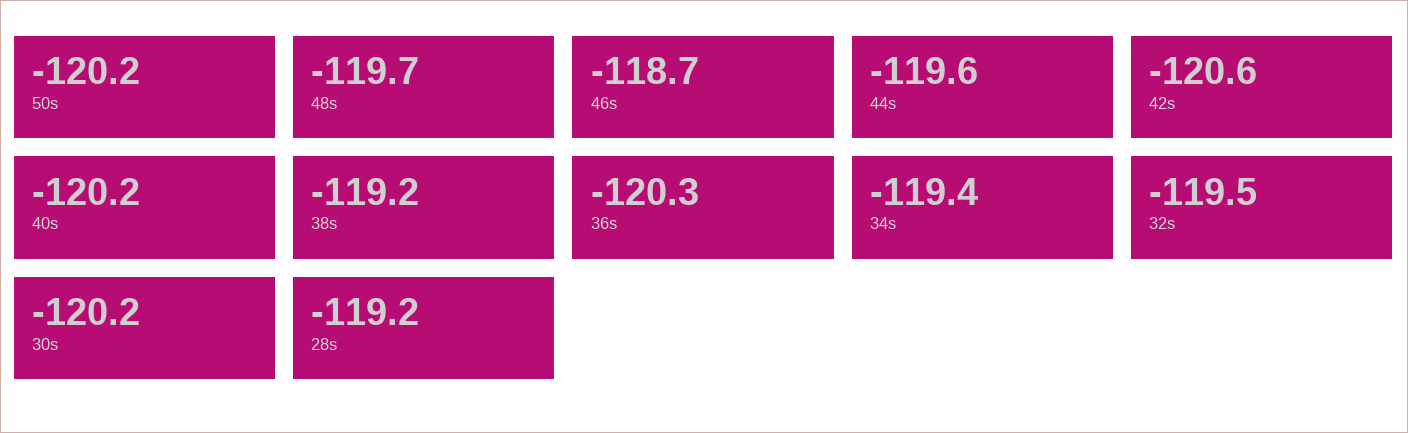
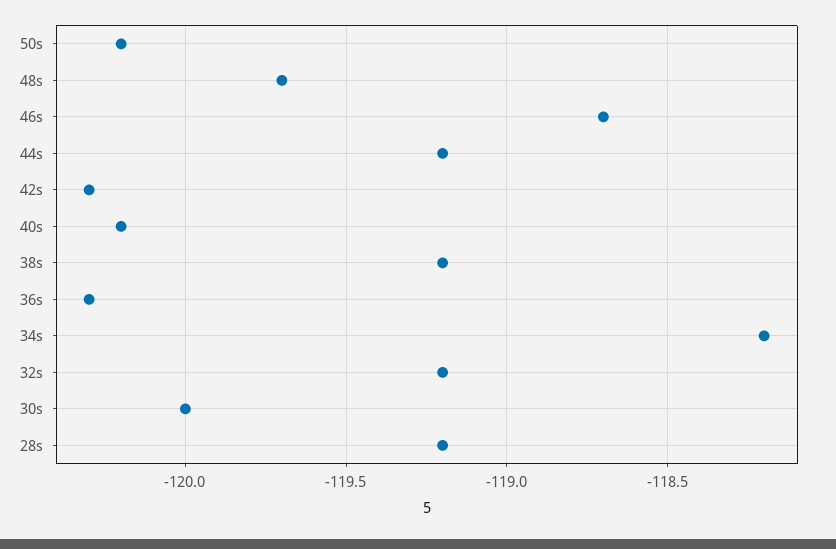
44s: -119.6 -> -119.2
42s: -120.6 -> -120.3
34s: -119.4 -> -118.2
32s: -119.5 -> -119.2
30s: -120.2 -> -120

